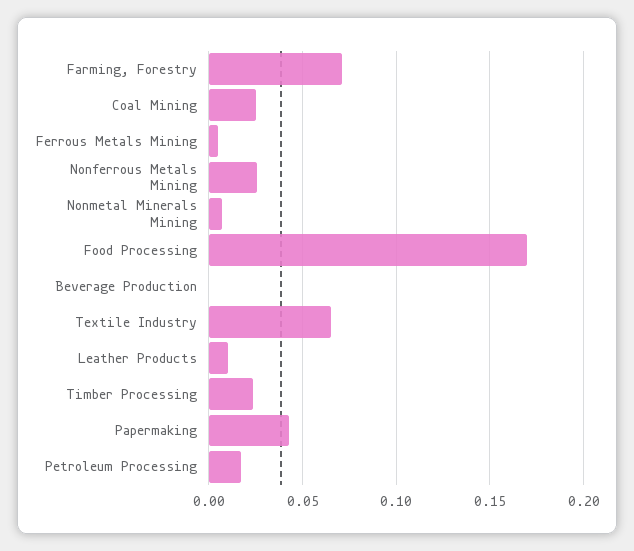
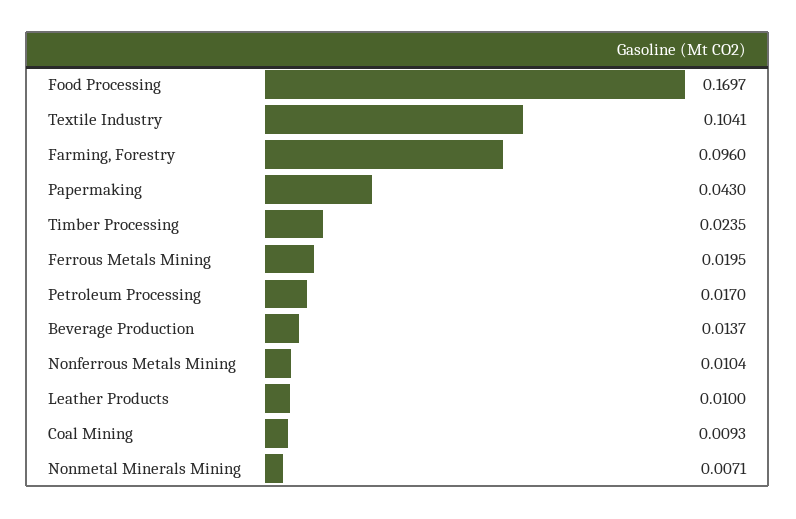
Farming, Forestry: 0.07 -> 0.096
Coal Mining: 0.025 -> 0.0093
Ferrous Metals Mining: 0.005 -> 0.0195
Nonferrous Metals Mining: 0.025 -> 0.0104
Beverage Production: 0 -> 0.0137
Textile Industry: 0.065 -> 0.1041

